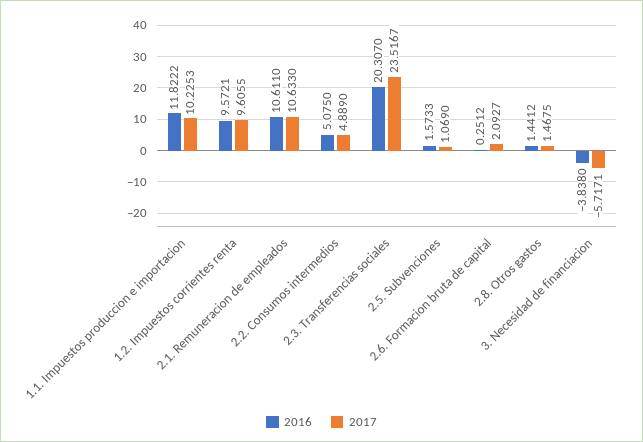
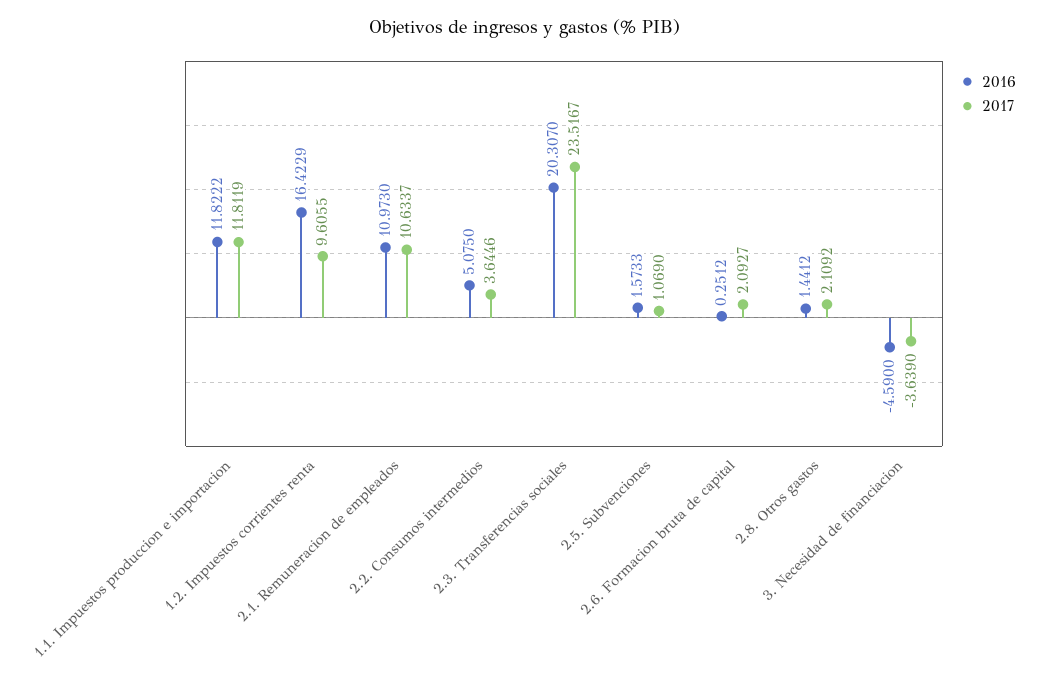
2017, 1.1. Impuestos produccion e importacion: 10.2253 -> 11.8119
2016, 1.2. Impuestos corrientes renta: 9.5721 -> 16.4229
2016, 2.1. Remuneracion de empleados: 10.611 -> 10.973
2017, 2.1. Remuneracion de empleados: 10.633 -> 10.6337
2017, 2.2. Consumos intermedios: 4.889 -> 3.6446
2017, 2.8. Otros gastos: 1.4675 -> 2.1092
2016, 3. Necesidad de financiacion: -3.838 -> -4.59
2017, 3. Necesidad de financiacion: -5.7171 -> -3.639

